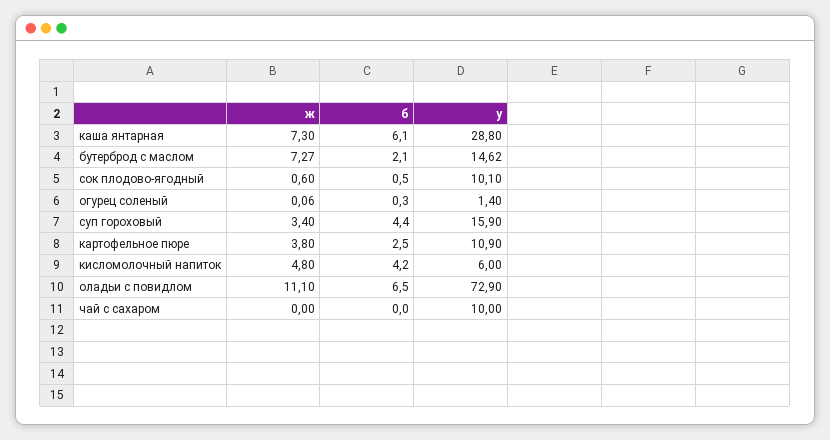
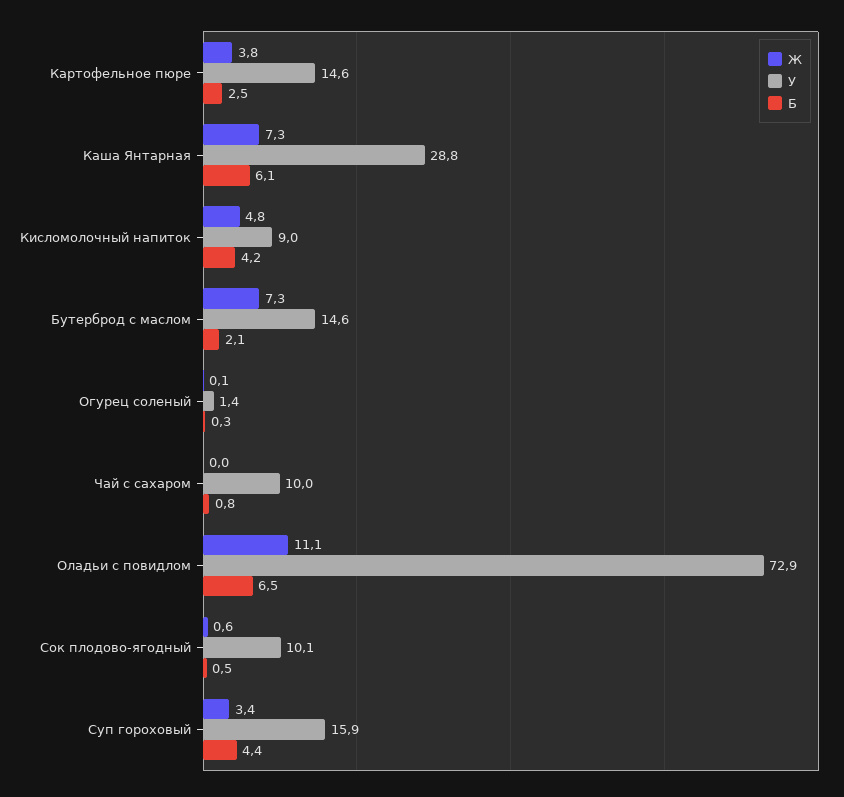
у, картофельное пюре: 10.9 -> 14.6
у, кисломолочный напиток: 6 -> 9
б, чай с сахаром: 0 -> 0.8

